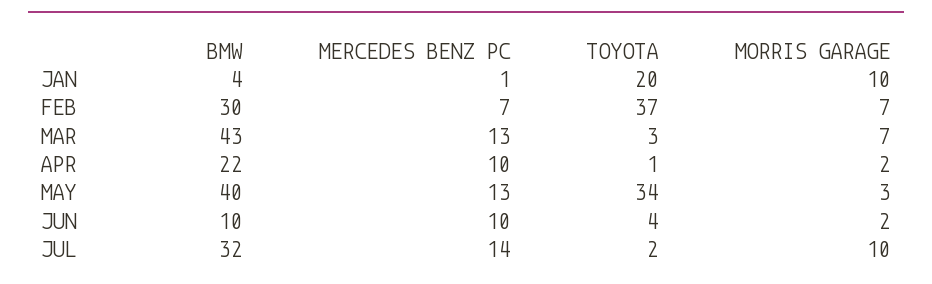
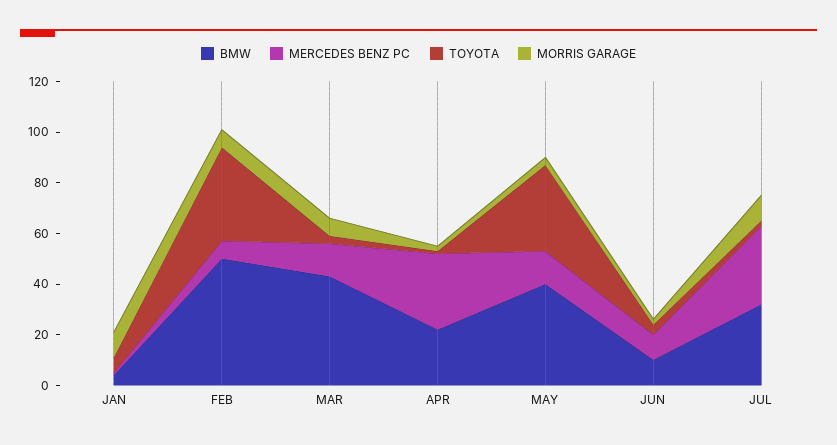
TOYOTA, JAN: 20 -> 5
BMW, FEB: 30 -> 50
MERCEDES BENZ PC, APR: 10 -> 30
MERCEDES BENZ PC, JUL: 14 -> 30

